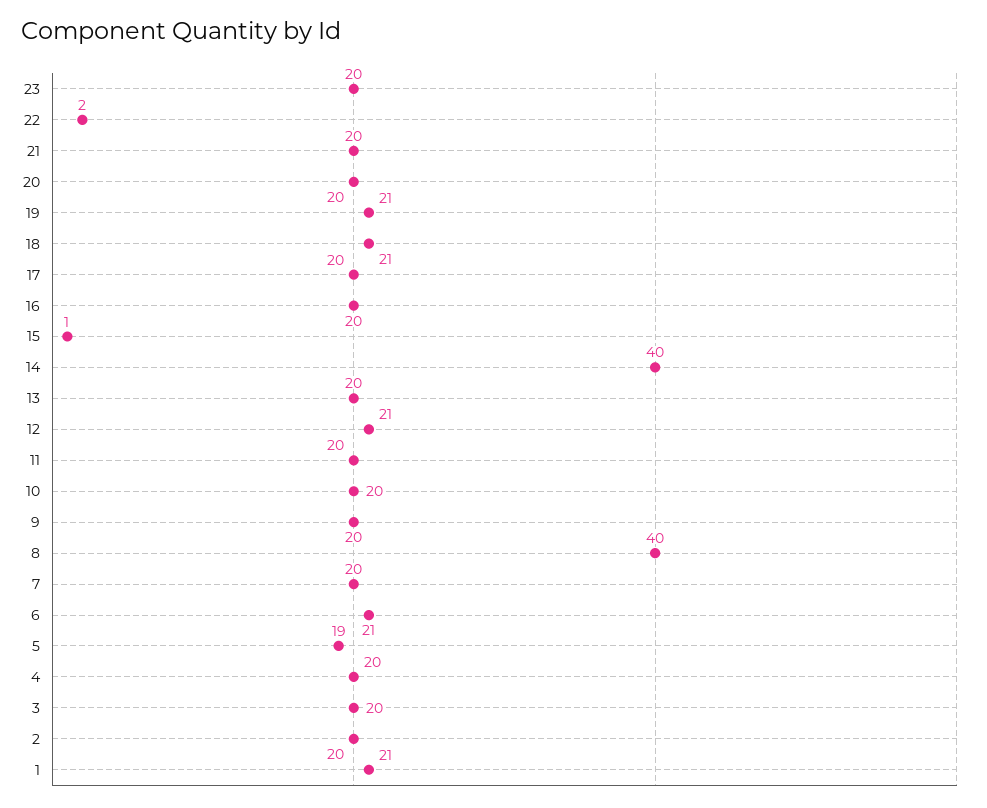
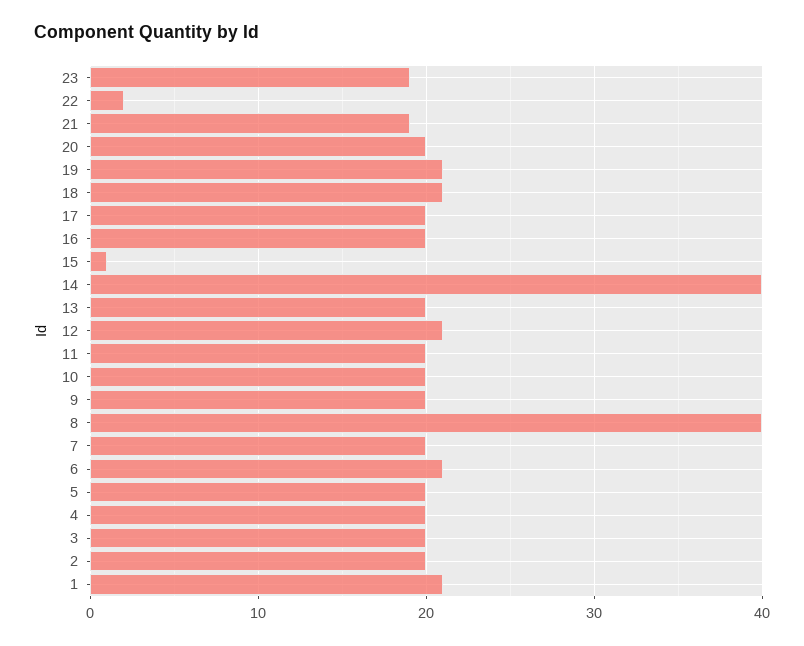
23: 20 -> 19
21: 20 -> 19
5: 19 -> 20

